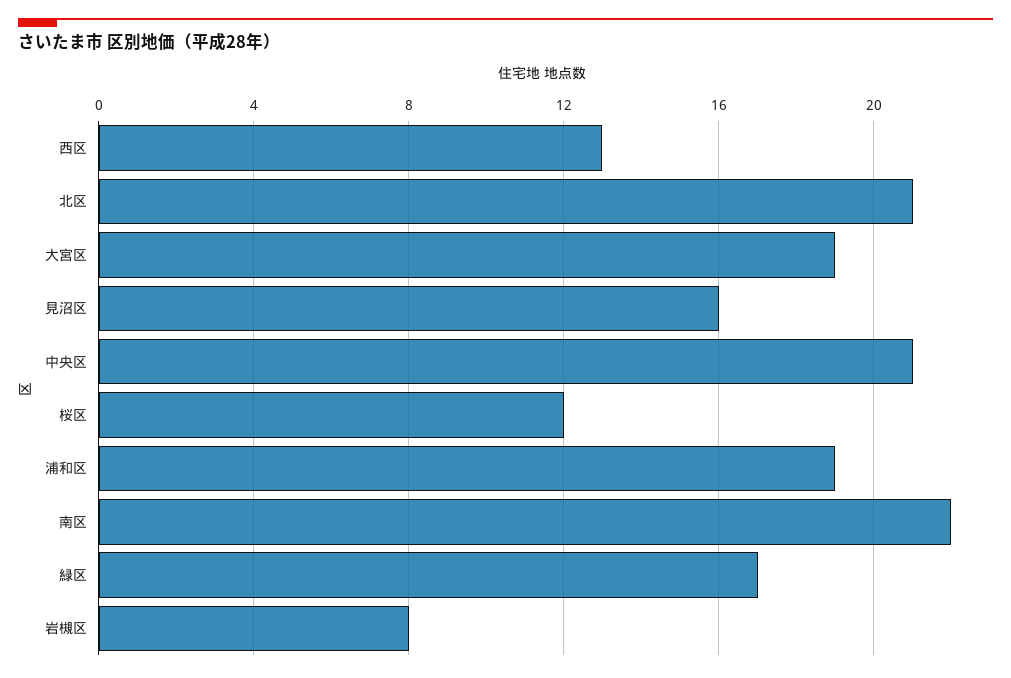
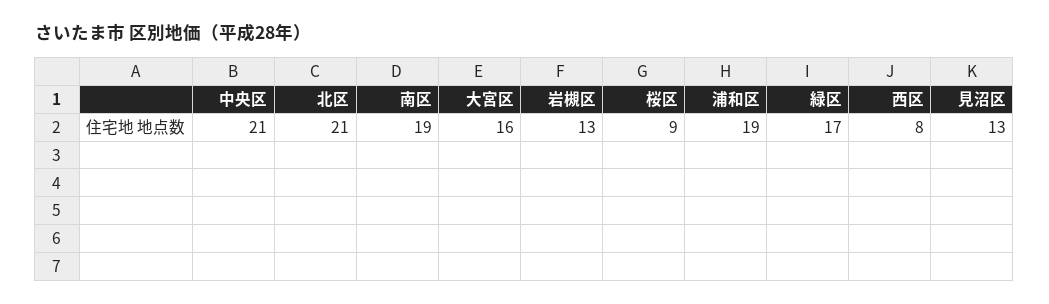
西区: 13 -> 8
大宮区: 19 -> 16
見沼区: 16 -> 13
桜区: 12 -> 9
南区: 22 -> 19
岩槻区: 8 -> 13

